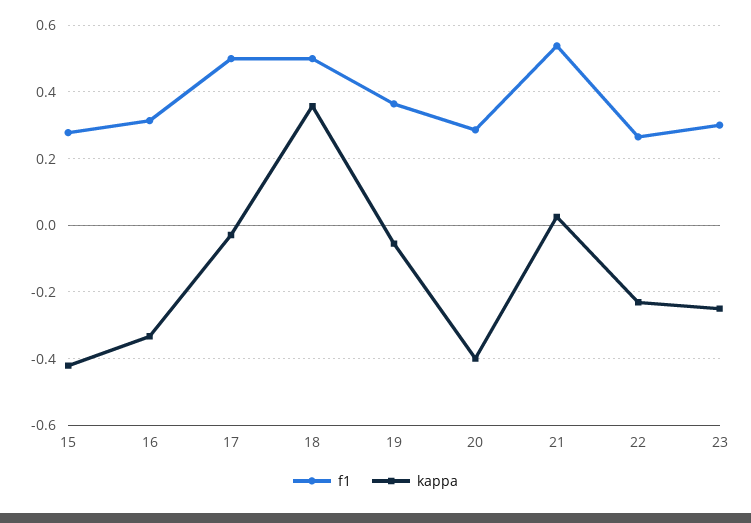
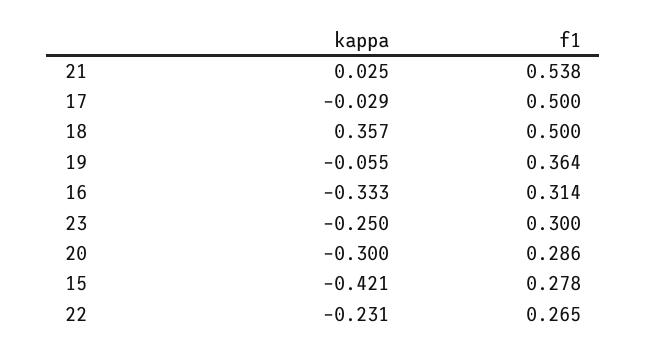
kappa, 20: -0.4 -> -0.3

